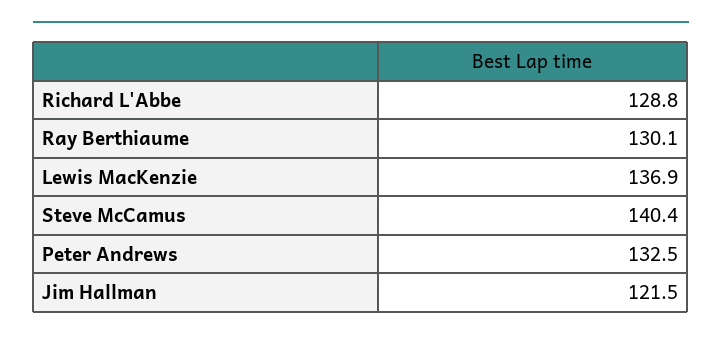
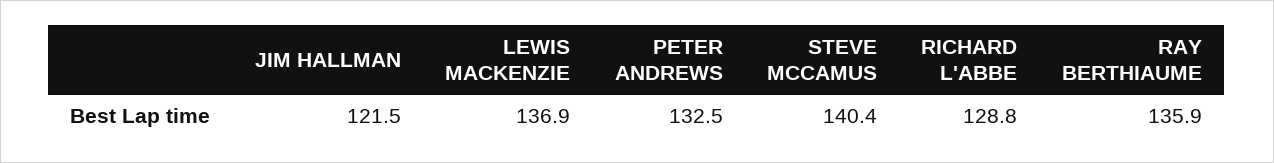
Ray Berthiaume: 130.1 -> 135.9

